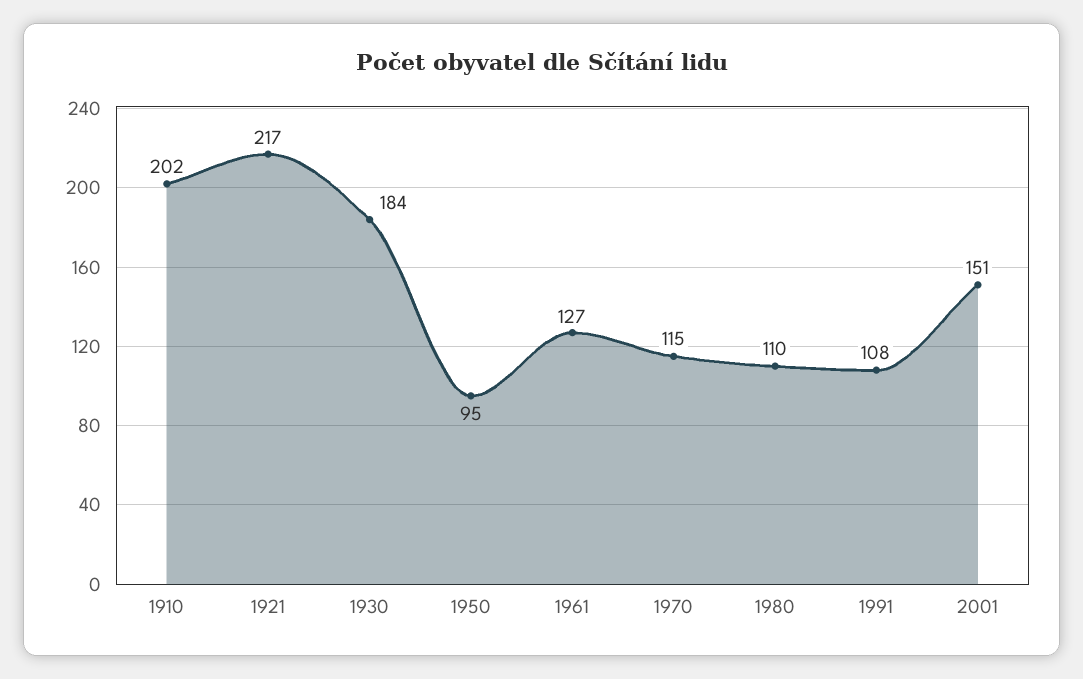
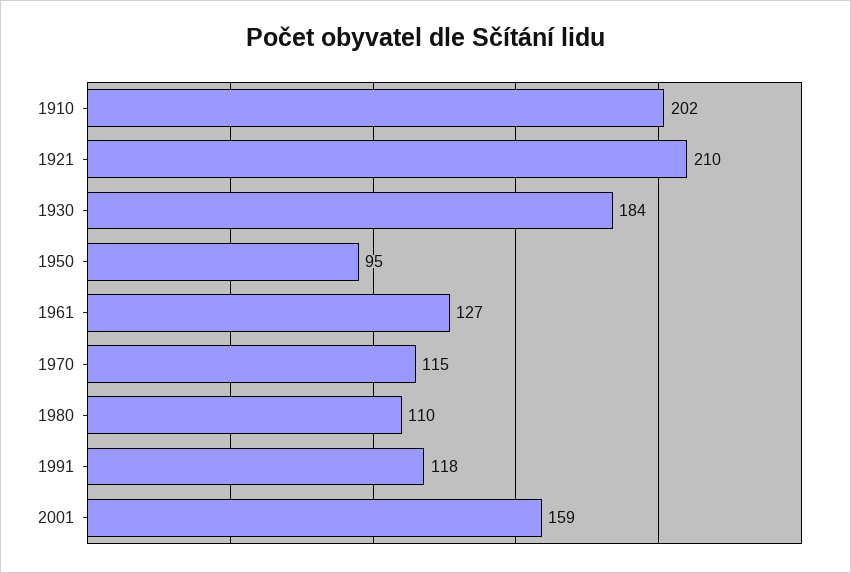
1921: 217 -> 210
1991: 108 -> 118
2001: 151 -> 159

